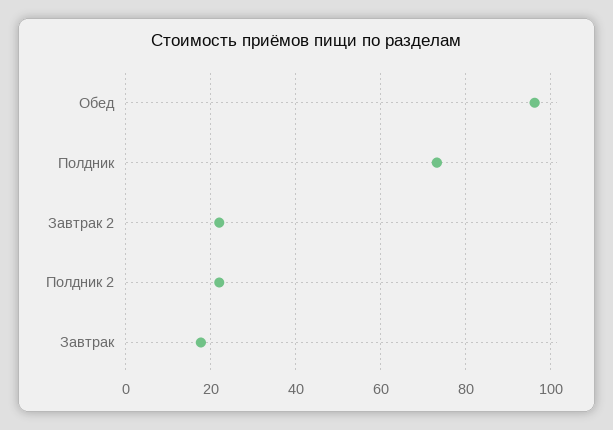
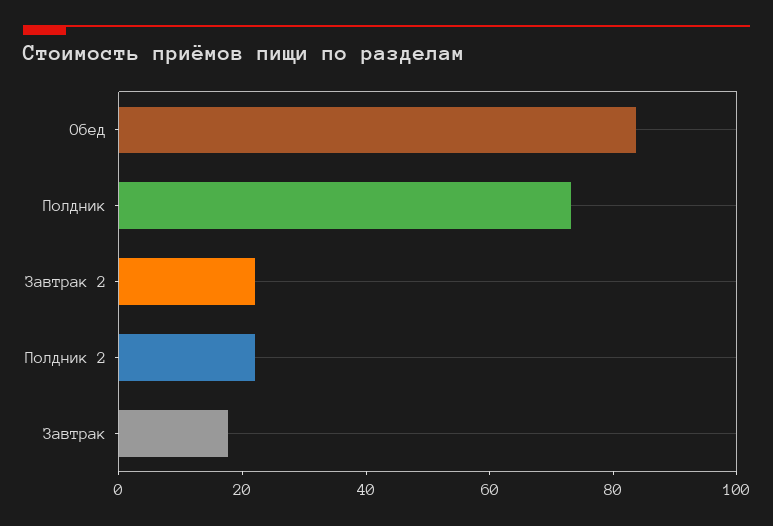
Обед: 96 -> 85

